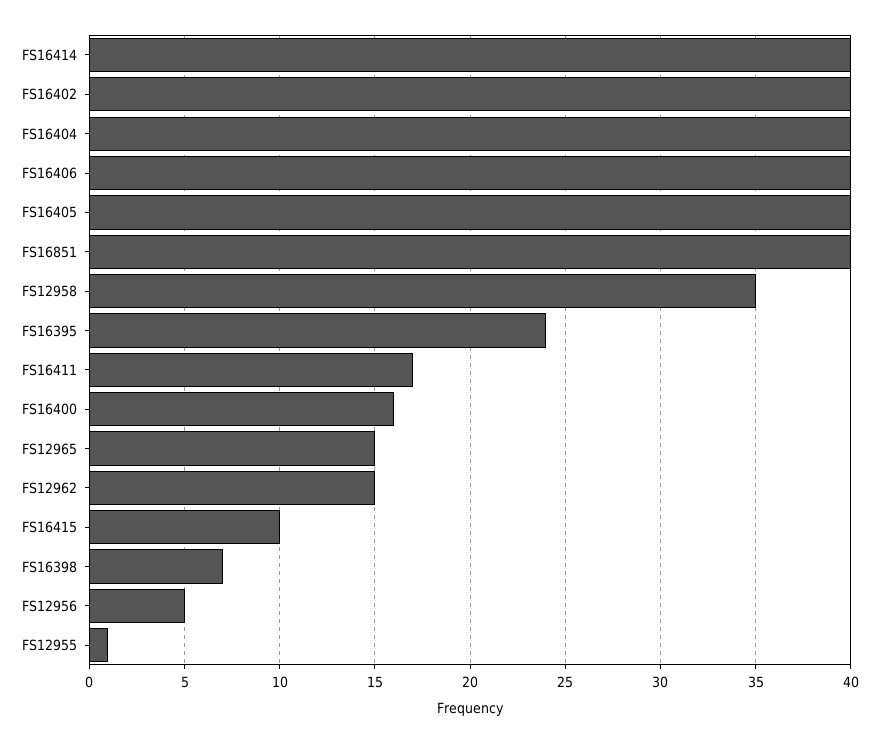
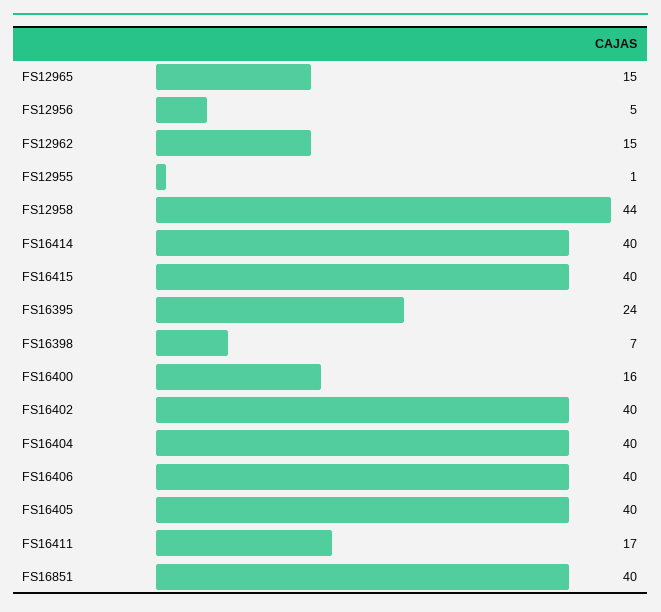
FS12958: 35 -> 44
FS16415: 10 -> 40

